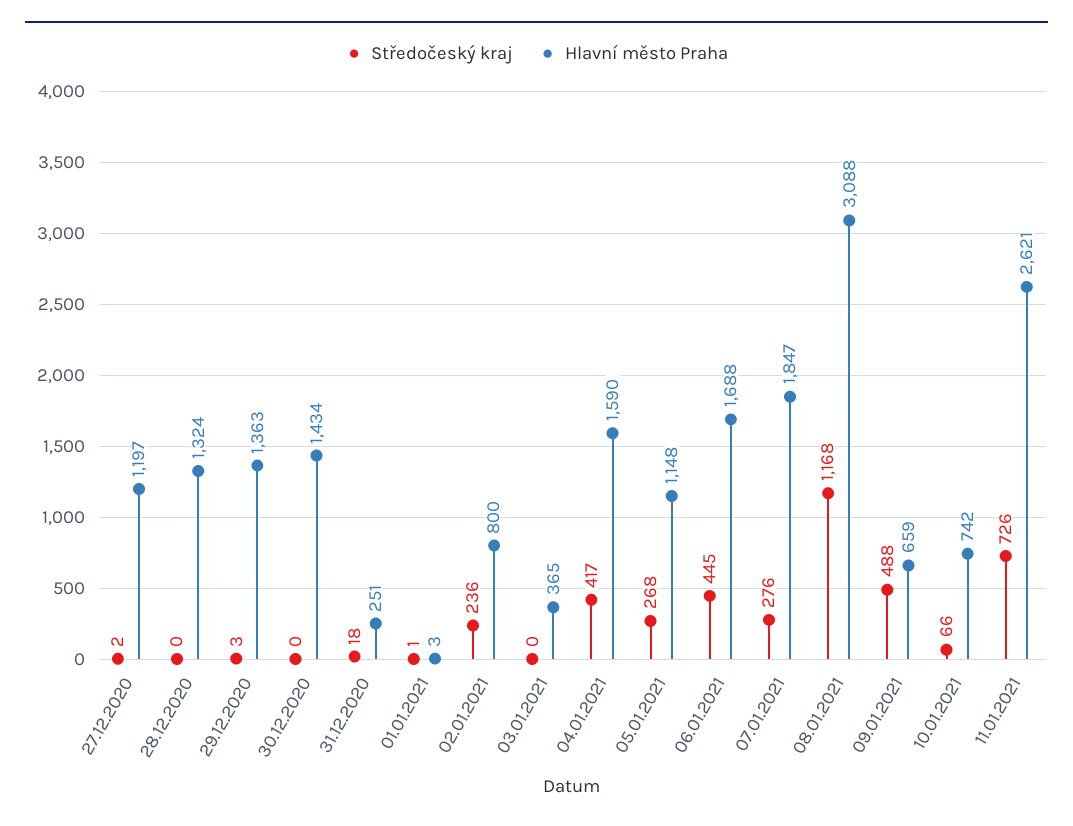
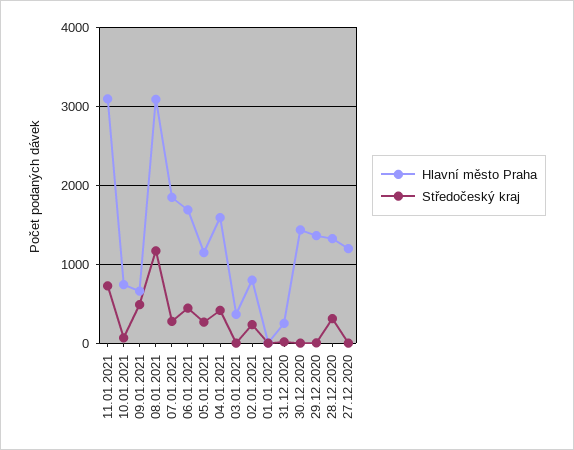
Středočeský kraj, 28.12.2020: 0 -> 300
Hlavní město Praha, 11.01.2021: 2621 -> 3100

